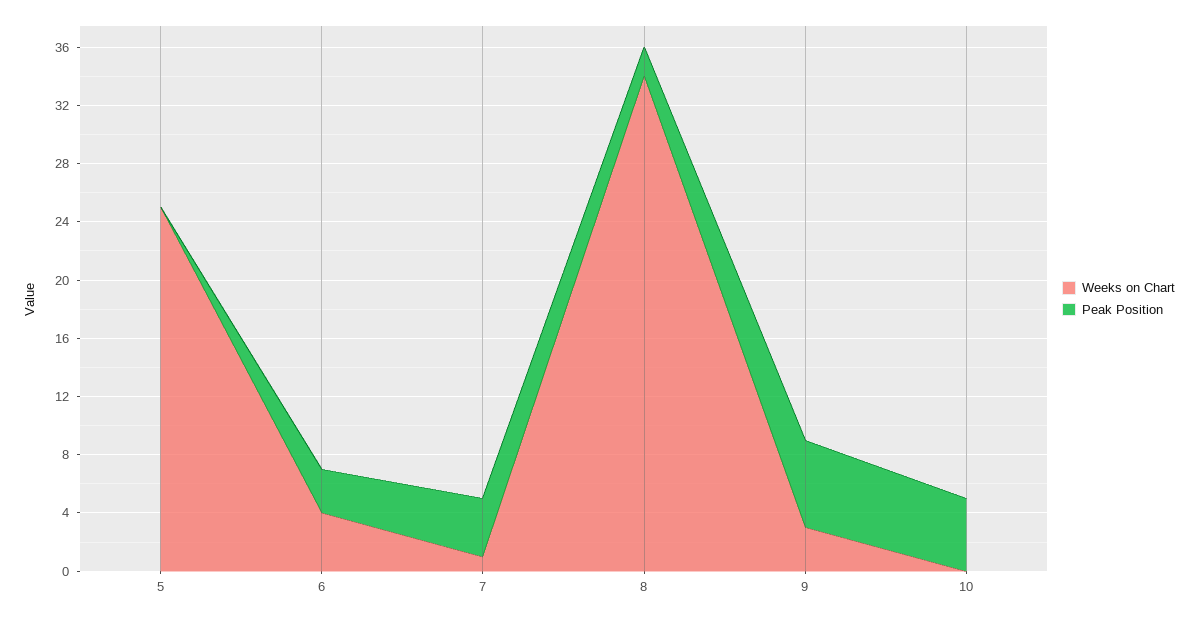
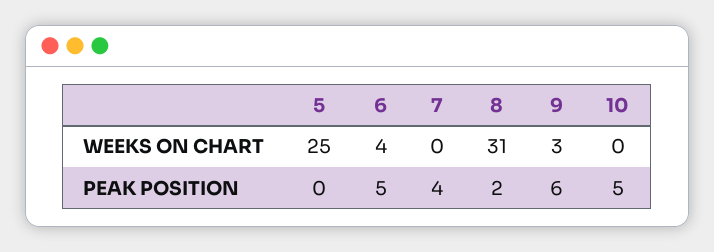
Peak Position, 6: 3 -> 5
Weeks on Chart, 7: 1 -> 0
Weeks on Chart, 8: 34 -> 31

